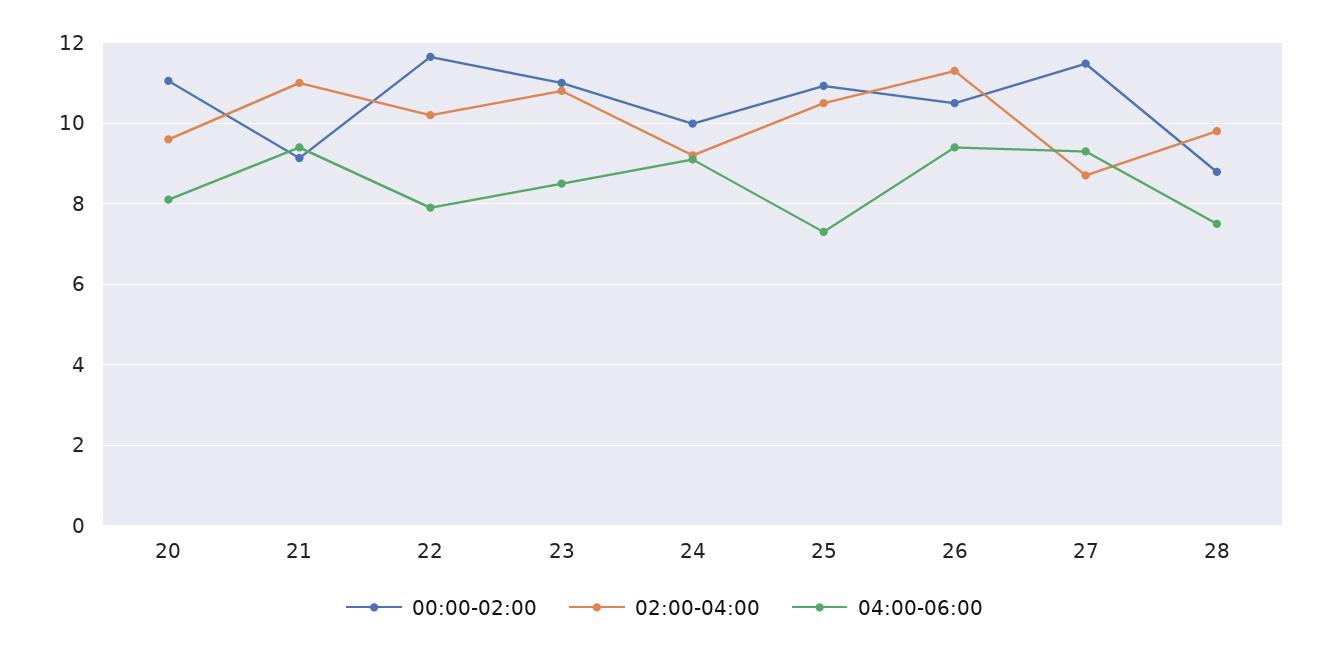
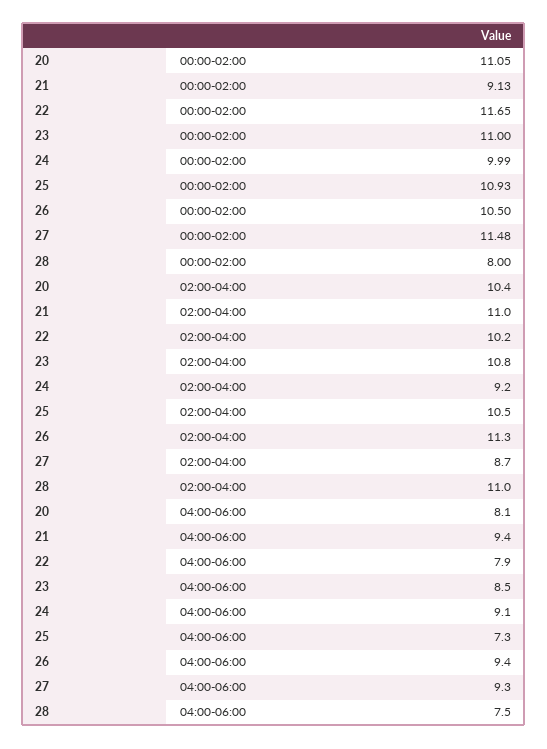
02:00-04:00, 20: 9.6 -> 10.4
00:00-02:00, 28: 8.8 -> 8
02:00-04:00, 28: 9.8 -> 11

